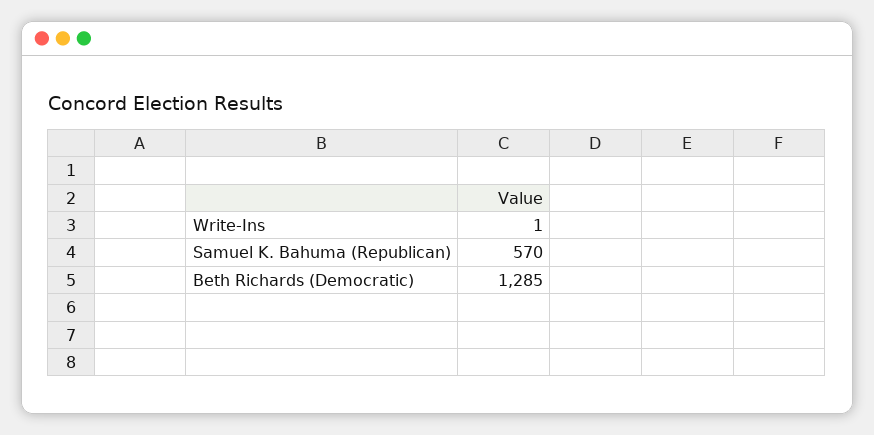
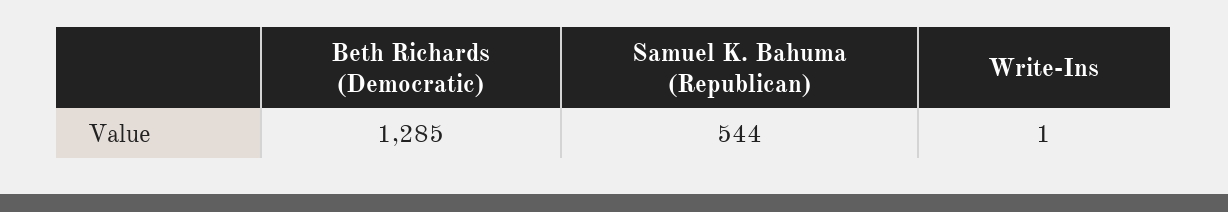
Samuel K. Bahuma (Republican): 570 -> 544

